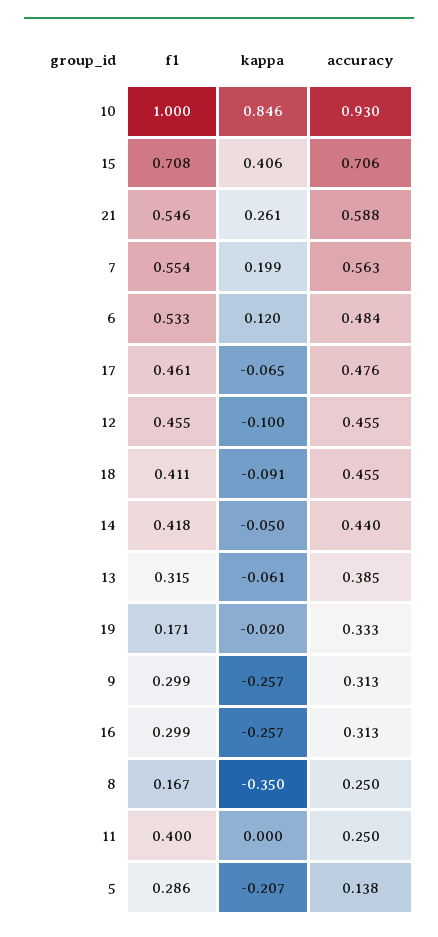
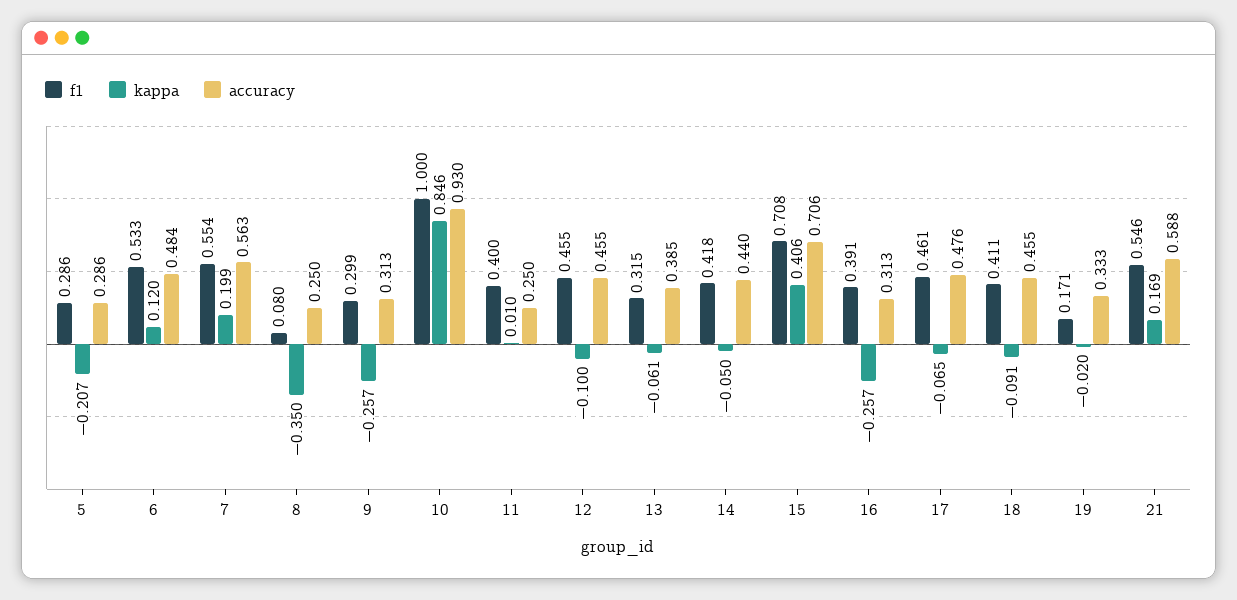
kappa, 21: 0.261 -> 0.169
f1, 16: 0.299 -> 0.391
f1, 8: 0.167 -> 0.08
kappa, 11: 0 -> 0.01
accuracy, 5: 0.138 -> 0.286

